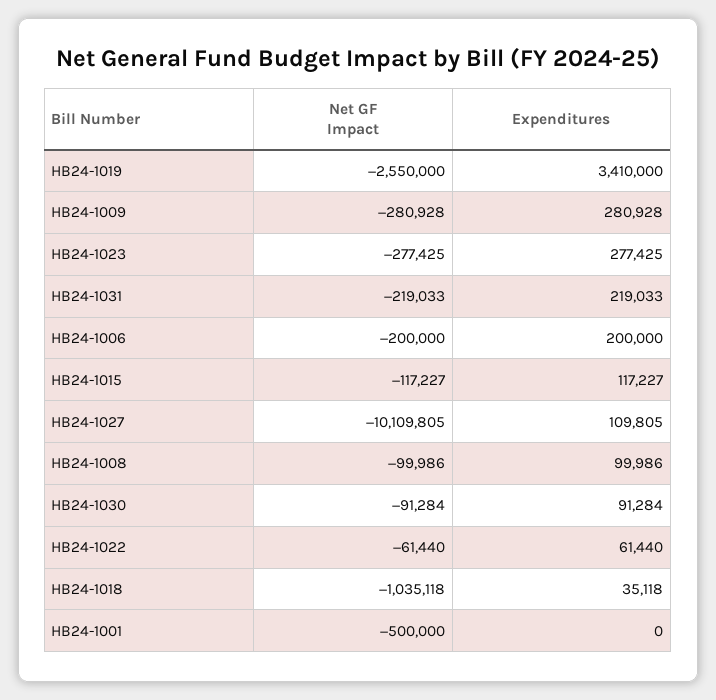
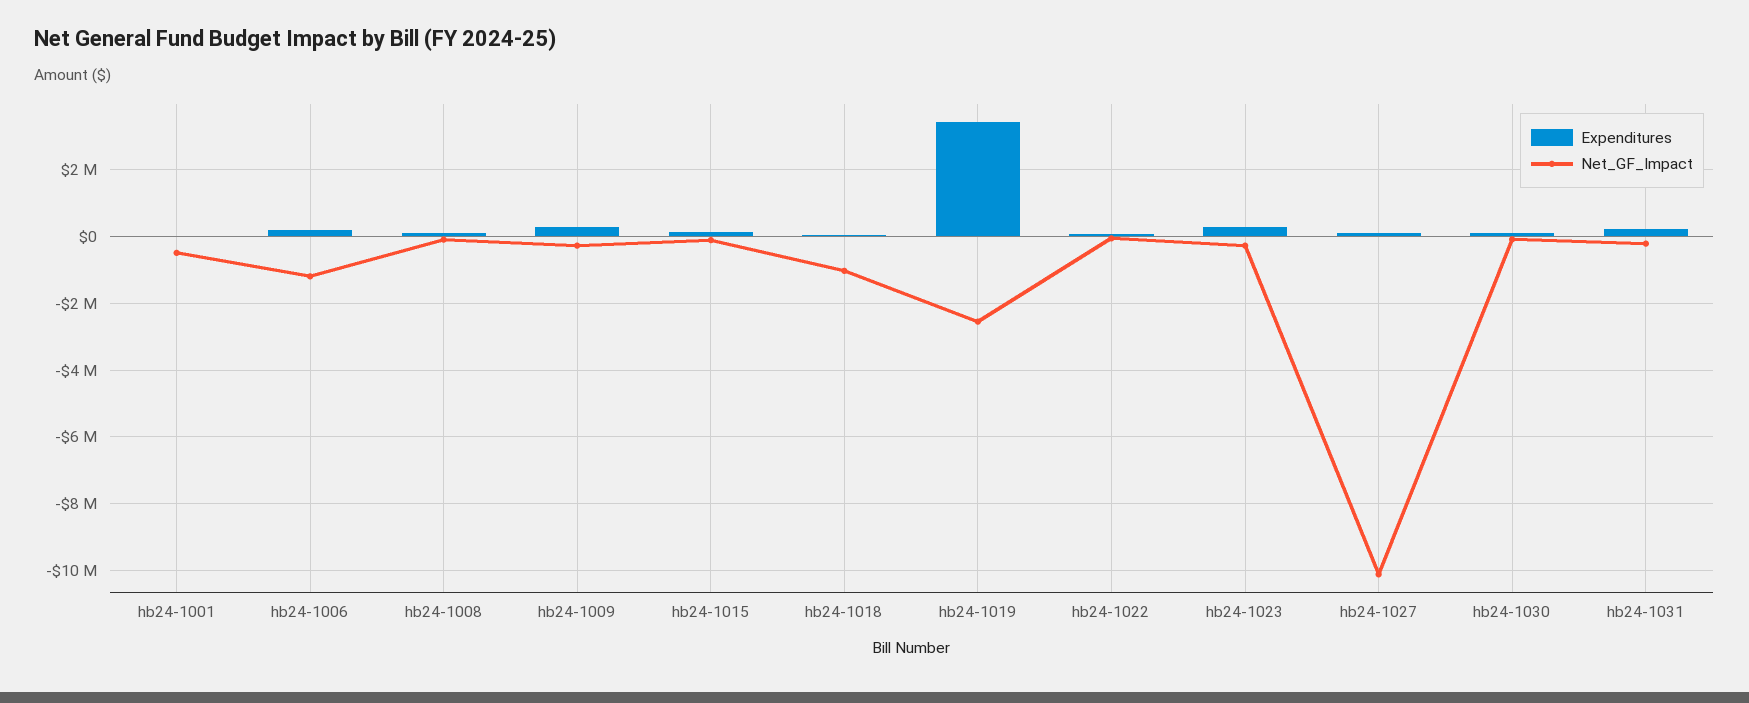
Net GF Impact, HB24-1006: -200000 -> -1200000

